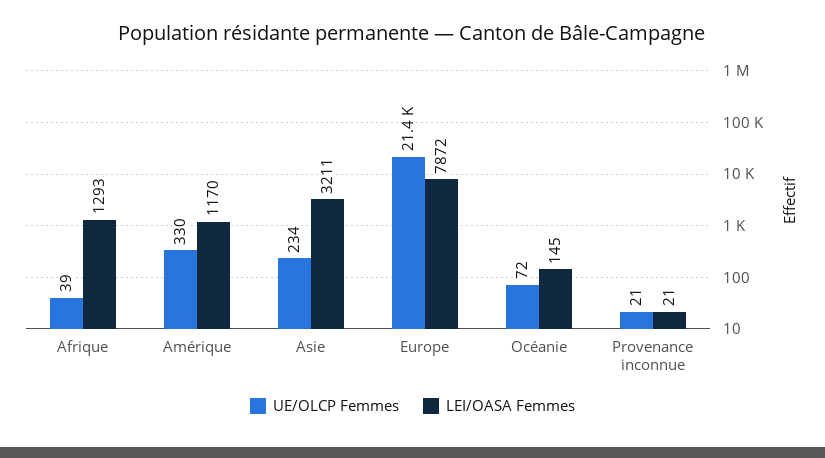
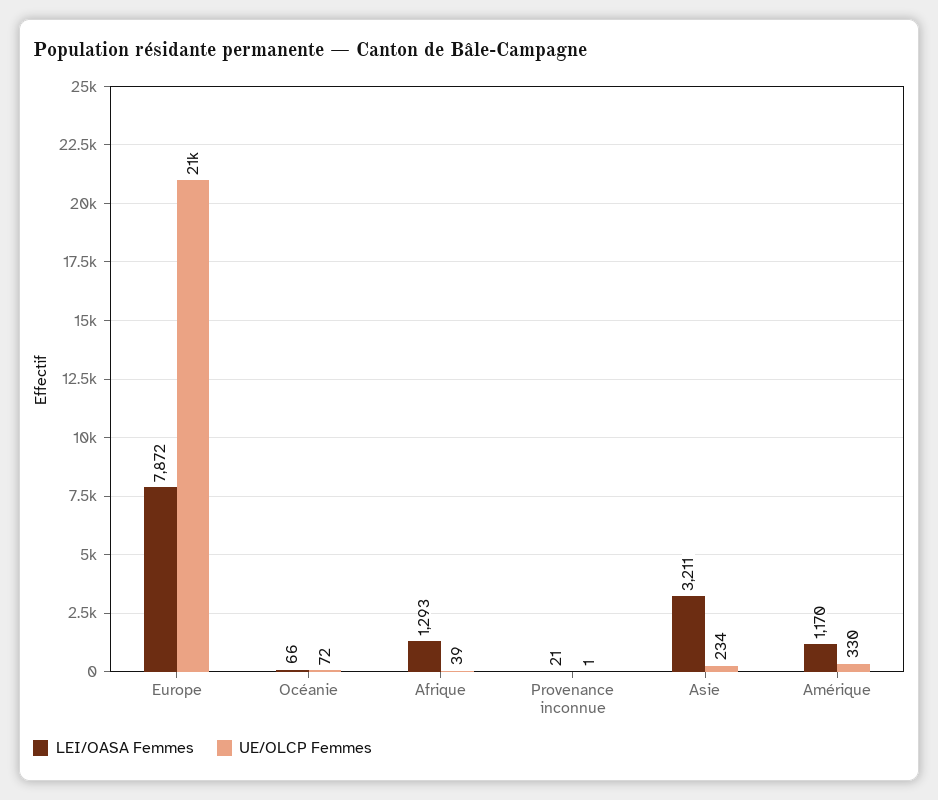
LEI/OASA Femmes, Océanie: 145 -> 66
UE/OLCP Femmes, Provenance inconnue: 21 -> 1

